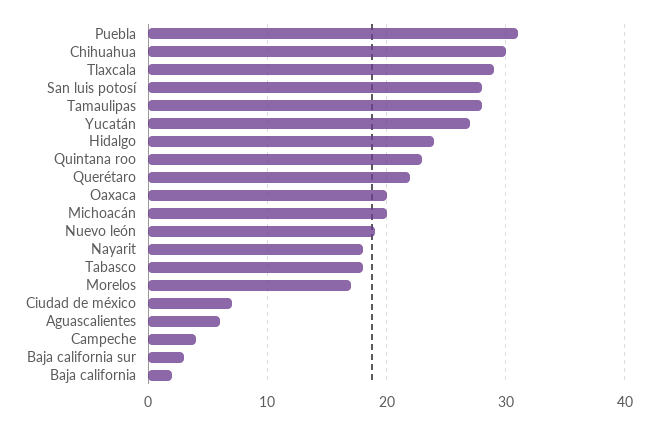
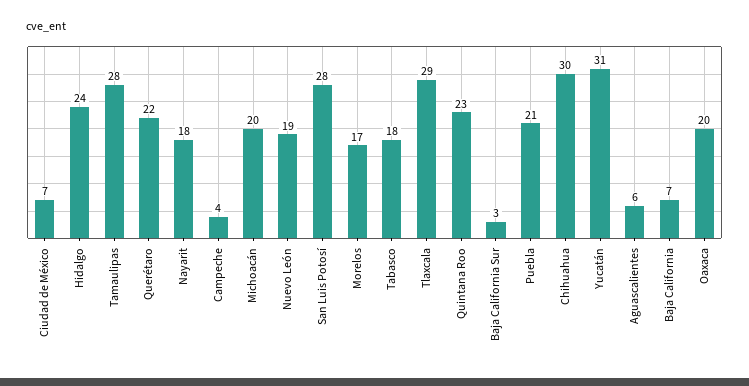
Puebla: 31 -> 21
Yucatán: 27 -> 31
Baja california: 2 -> 7

